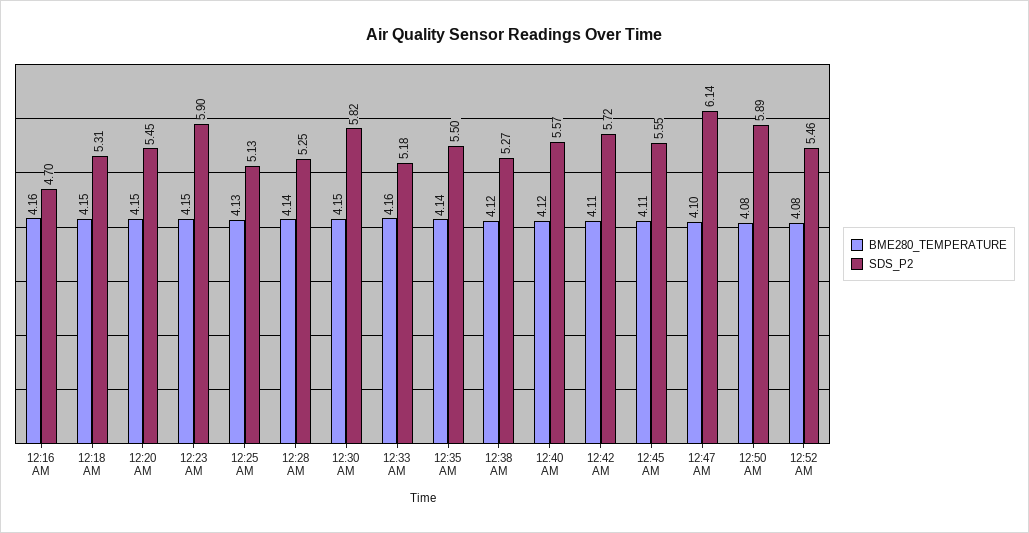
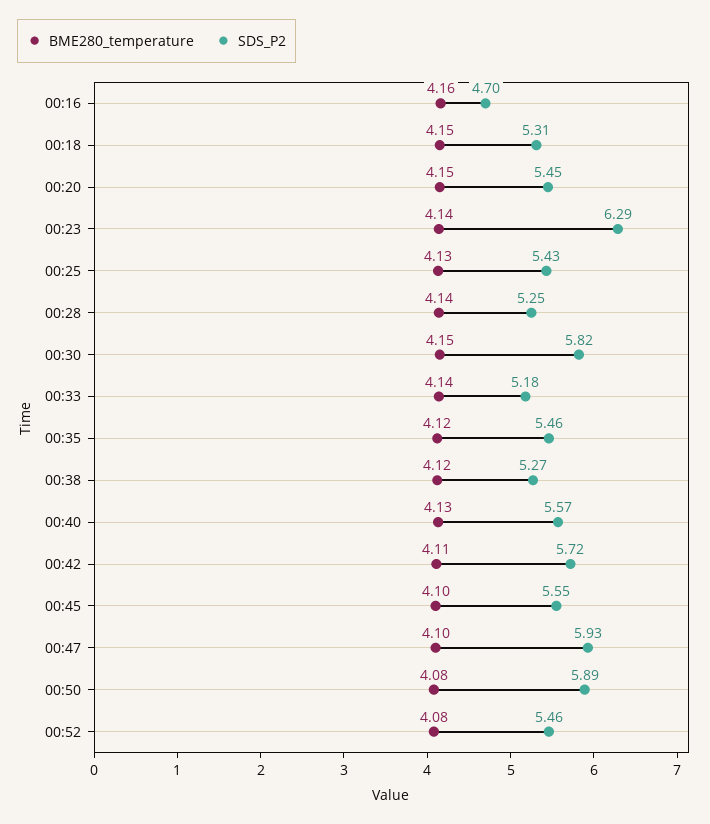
BME280_TEMPERATURE, 12:23 AM: 4.15 -> 4.14
SDS_P2, 12:23 AM: 5.9 -> 6.29
SDS_P2, 12:25 AM: 5.13 -> 5.43
BME280_TEMPERATURE, 12:33 AM: 4.16 -> 4.14
BME280_TEMPERATURE, 12:35 AM: 4.14 -> 4.12
SDS_P2, 12:35 AM: 5.5 -> 5.46
BME280_TEMPERATURE, 12:40 AM: 4.12 -> 4.13
BME280_TEMPERATURE, 12:45 AM: 4.11 -> 4.1
SDS_P2, 12:47 AM: 6.14 -> 5.93

